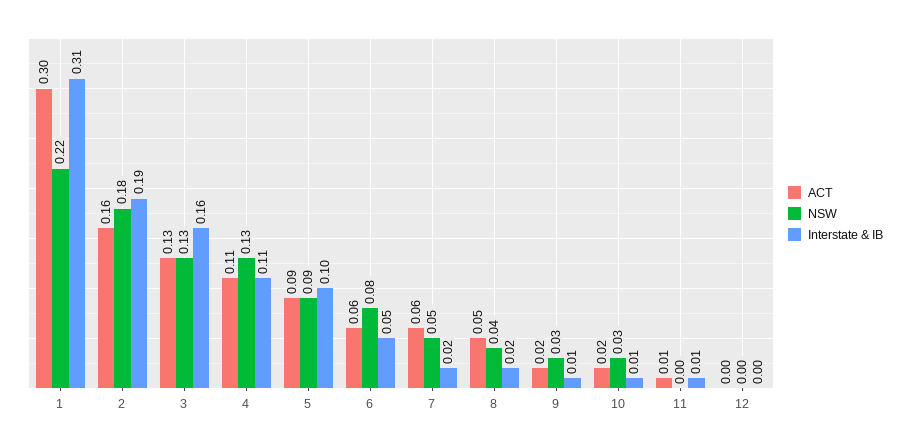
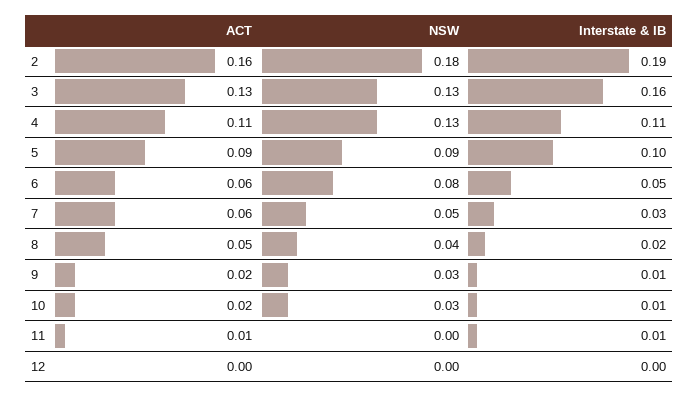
ACT, 1: 0.3 -> none
NSW, 1: 0.22 -> none
Interstate & IB, 1: 0.31 -> none
Interstate & IB, 7: 0.02 -> 0.03

